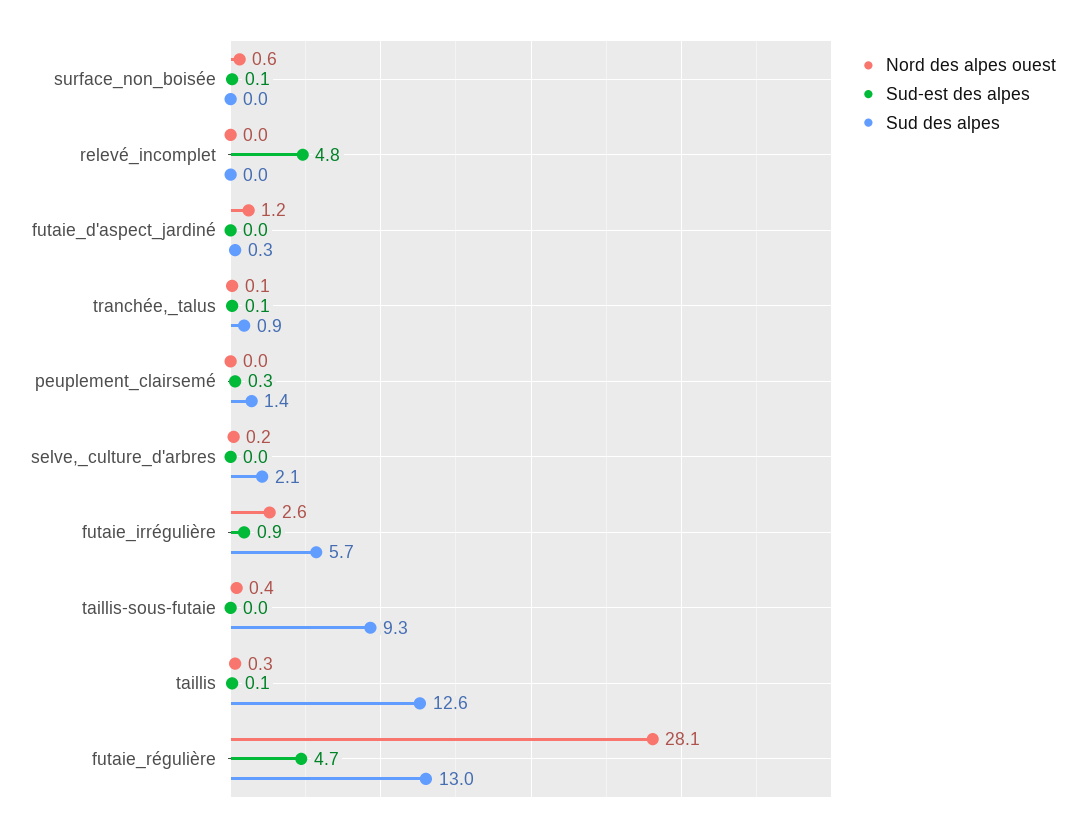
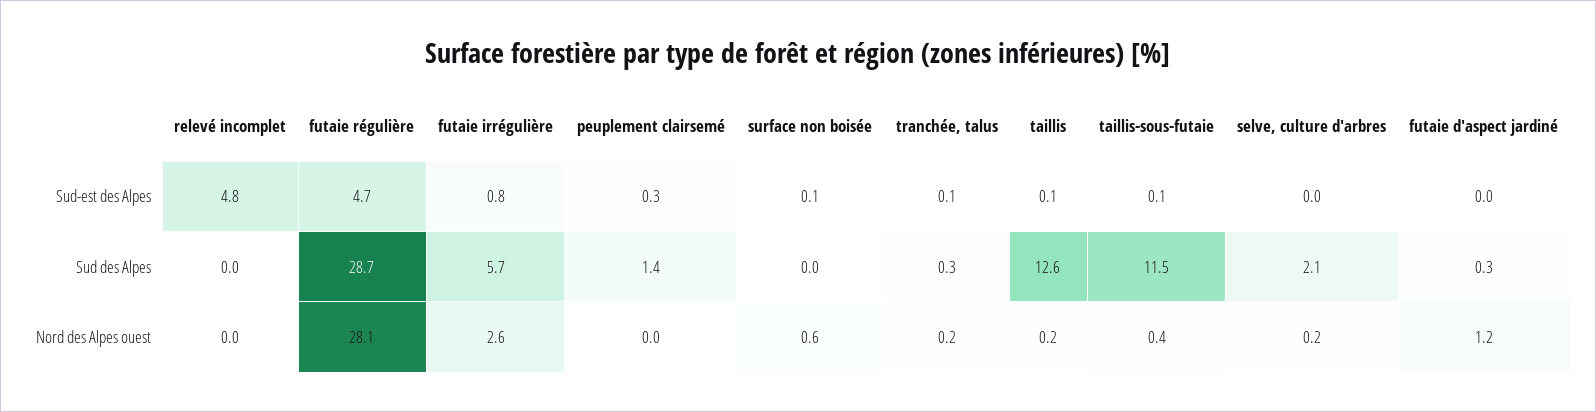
Nord des alpes ouest, tranchée,_talus: 0.1 -> 0.2
Sud des alpes, tranchée,_talus: 0.9 -> 0.3
Sud-est des alpes, futaie_irrégulière: 0.9 -> 0.8
Sud-est des alpes, taillis-sous-futaie: 0 -> 0.1
Sud des alpes, taillis-sous-futaie: 9.3 -> 11.5
Nord des alpes ouest, taillis: 0.3 -> 0.2
Sud des alpes, futaie_régulière: 13 -> 28.7

